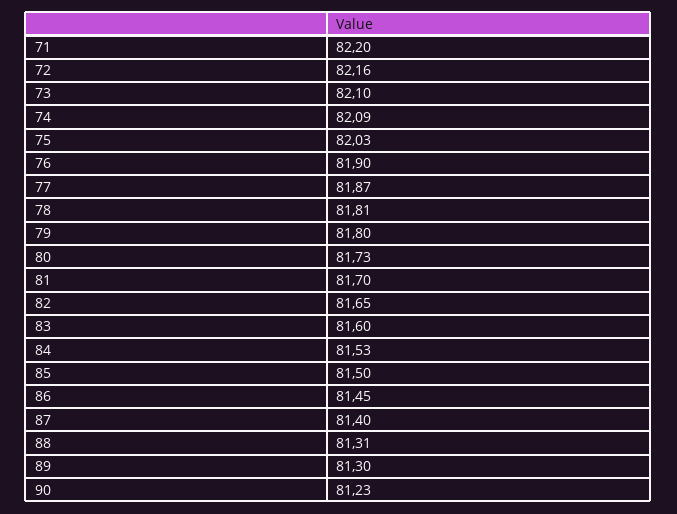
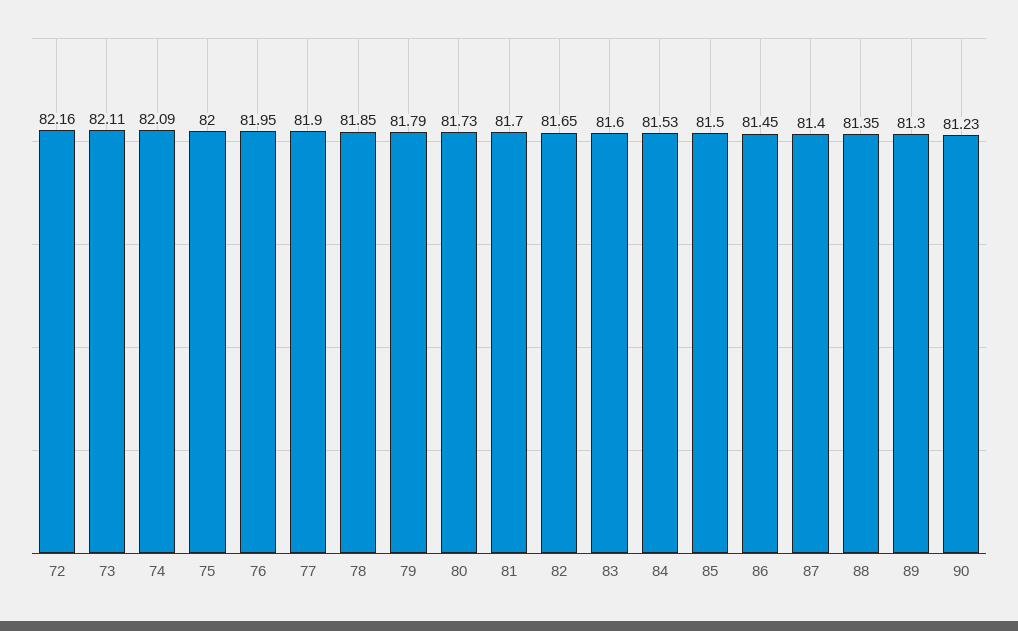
71: 82.2 -> none
73: 82.1 -> 82.11
75: 82.03 -> 82
76: 81.9 -> 81.95
77: 81.87 -> 81.9
78: 81.81 -> 81.85
79: 81.8 -> 81.79
88: 81.31 -> 81.35

